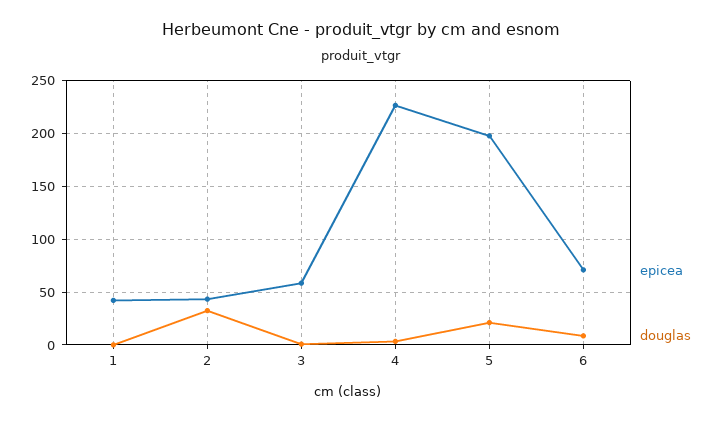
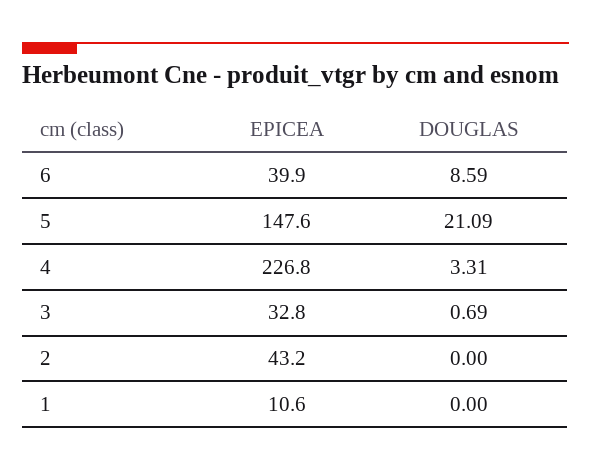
epicea, 1: 40 -> 10.6
douglas, 2: 30 -> 0
epicea, 3: 60 -> 32.8
epicea, 5: 200 -> 147.6
epicea, 6: 70 -> 39.9

